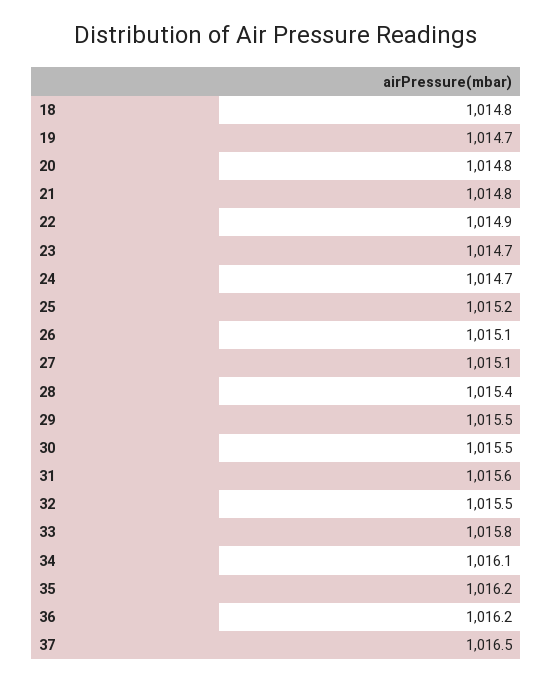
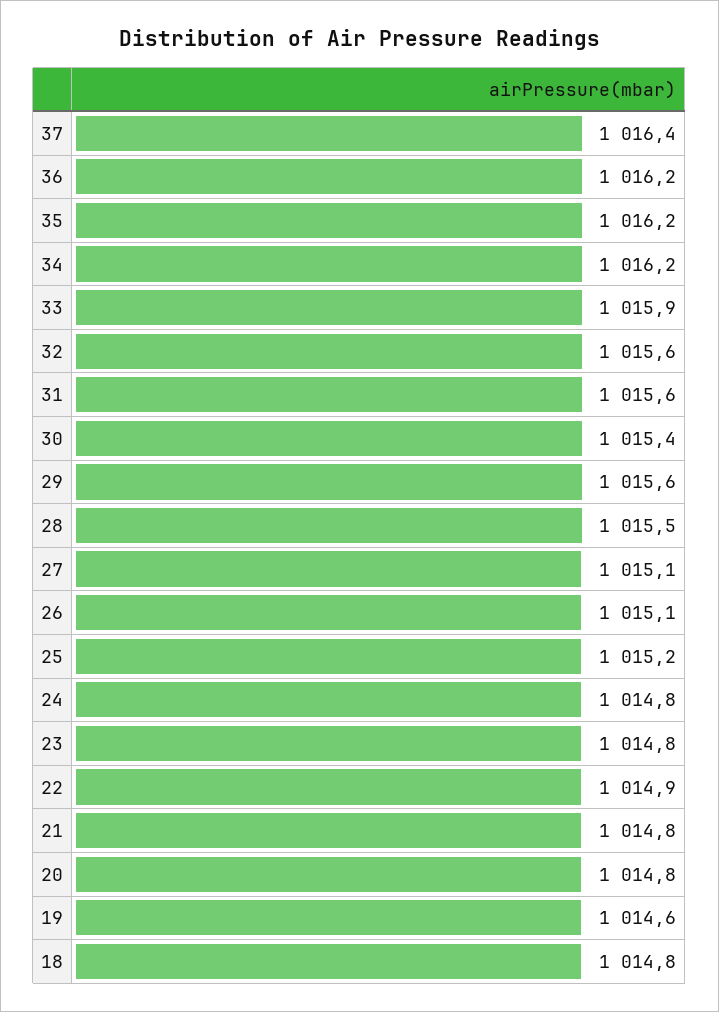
19: 1014.7 -> 1014.6
23: 1014.7 -> 1014.8
24: 1014.7 -> 1014.8
28: 1015.4 -> 1015.5
29: 1015.5 -> 1015.6
30: 1015.5 -> 1015.4
32: 1015.5 -> 1015.6
33: 1015.8 -> 1015.9
34: 1016.1 -> 1016.2
37: 1016.5 -> 1016.4

